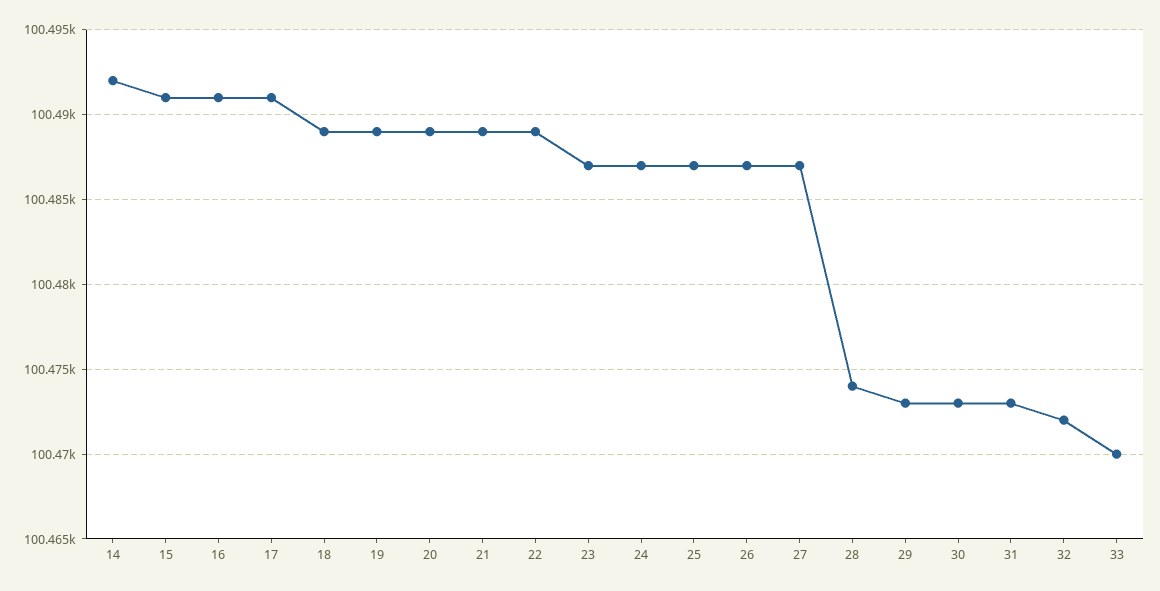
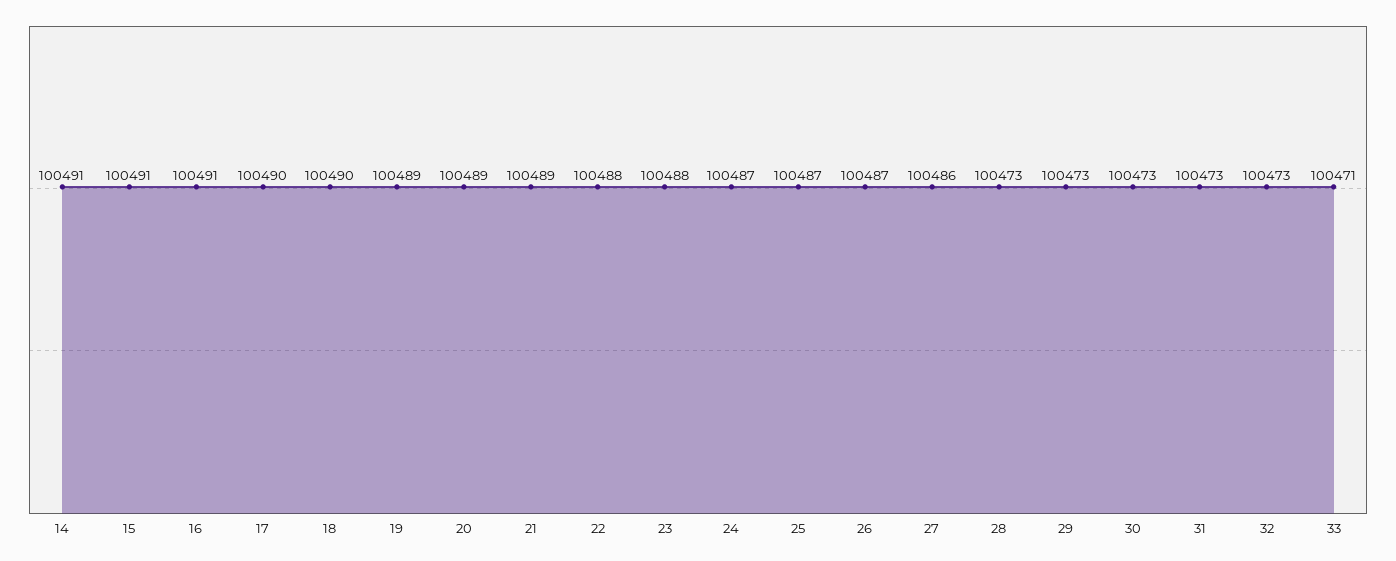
14: 100492 -> 100491
17: 100491 -> 100490
18: 100489 -> 100490
22: 100489 -> 100488
23: 100487 -> 100488
27: 100487 -> 100486
28: 100474 -> 100473
32: 100472 -> 100473
33: 100470 -> 100471

